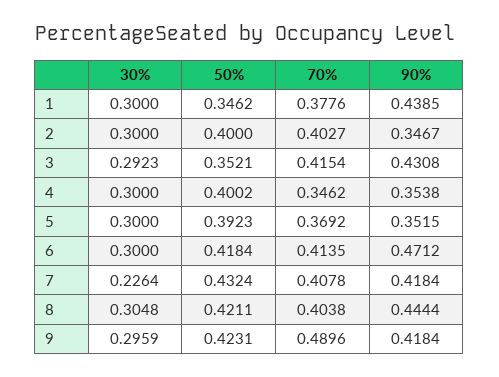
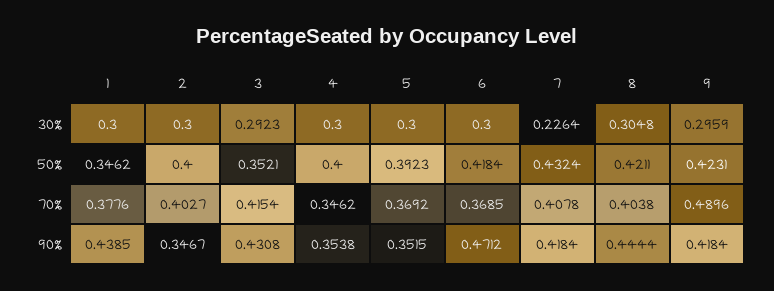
50%, 4: 0.4002 -> 0.4
70%, 6: 0.4135 -> 0.3685

